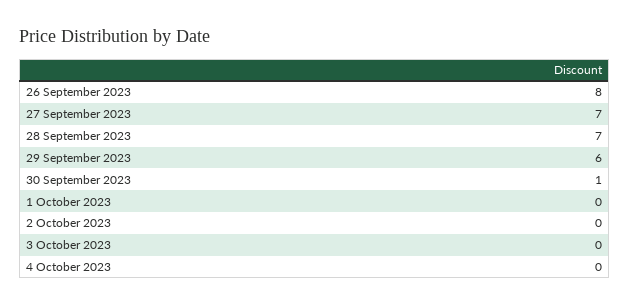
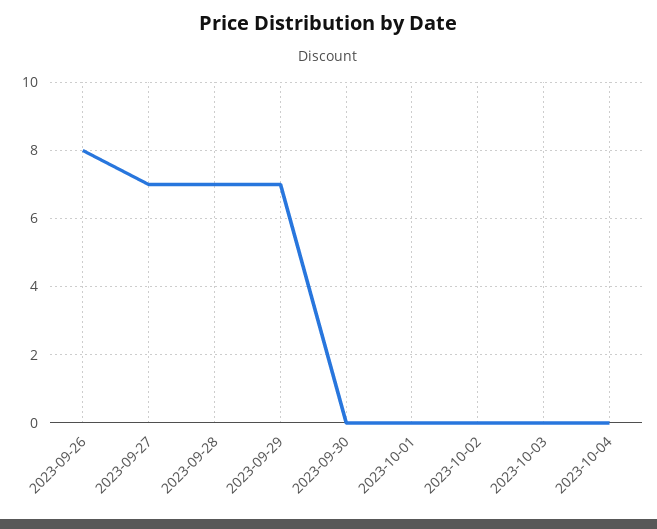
29 September 2023: 6 -> 7
30 September 2023: 1 -> 0

